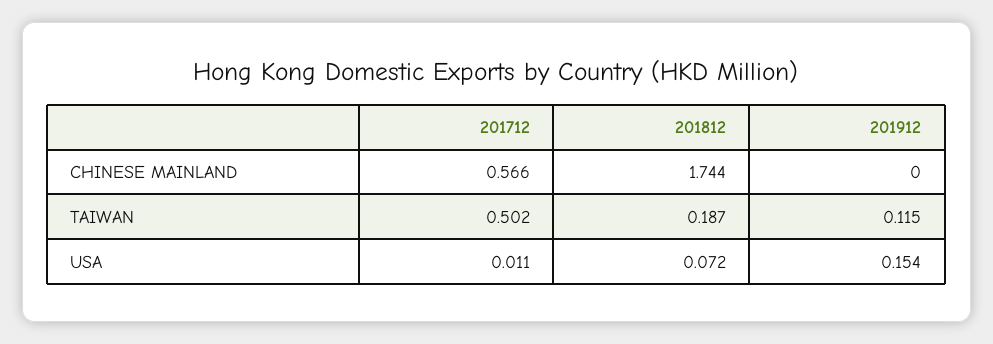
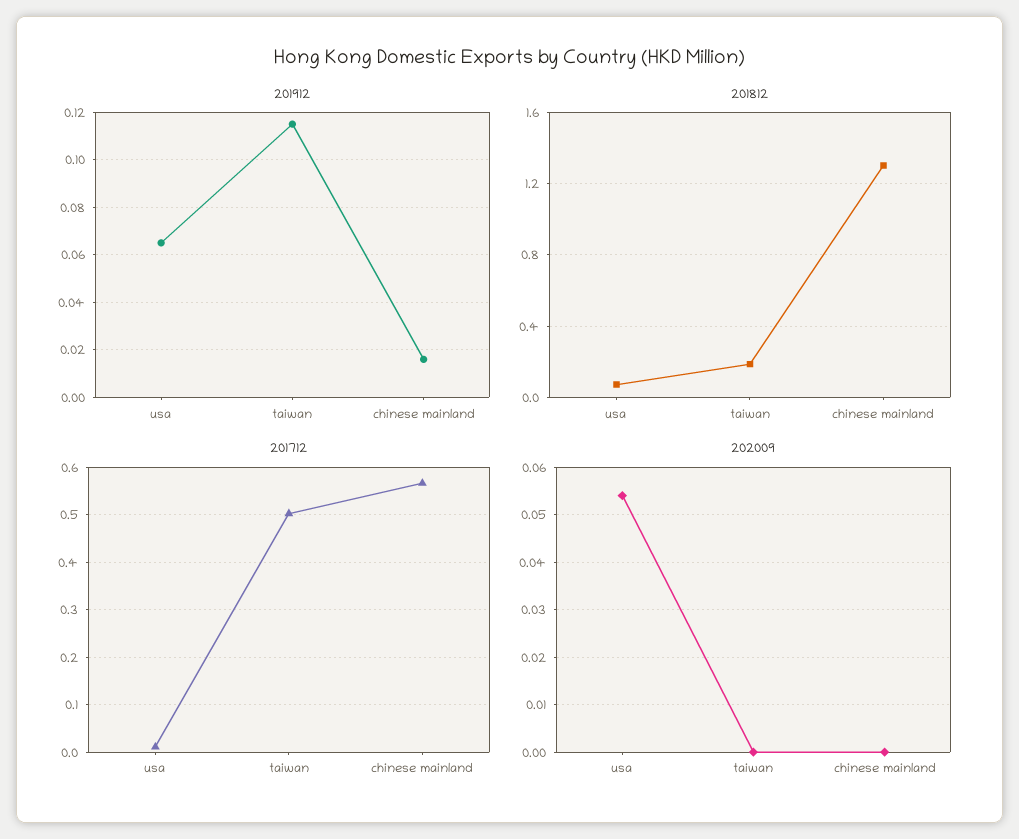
201812, CHINESE MAINLAND: 1.744 -> 1.3
201912, CHINESE MAINLAND: 0 -> 0.015
201912, USA: 0.154 -> 0.065
202009, USA: none -> 0.055
202009, TAIWAN: none -> 0
202009, CHINESE MAINLAND: none -> 0

